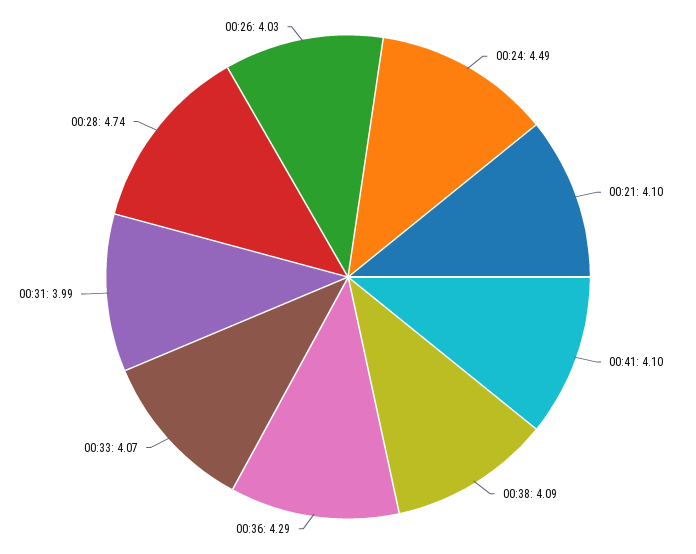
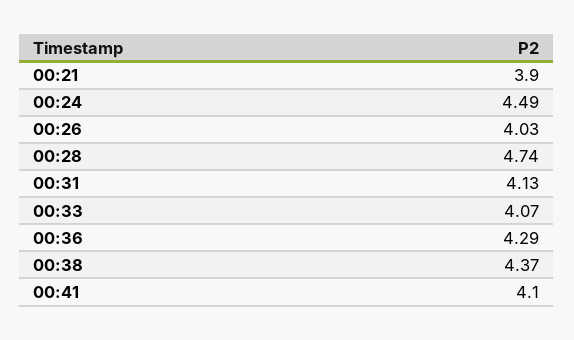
00:21: 4.1 -> 3.9
00:38: 4.09 -> 4.37
00:31: 3.99 -> 4.13

